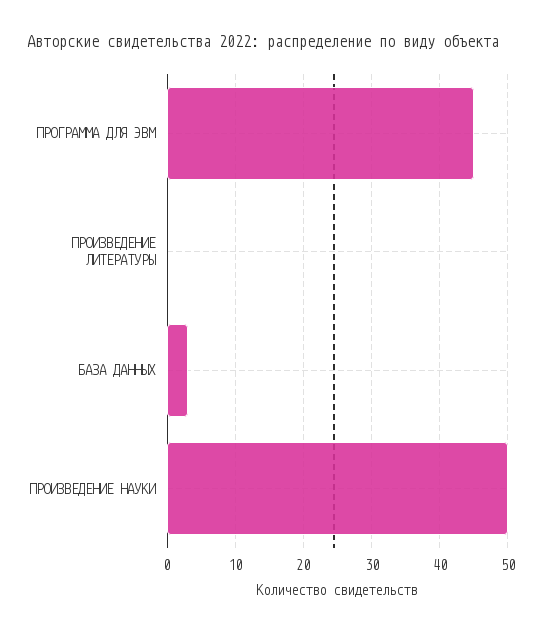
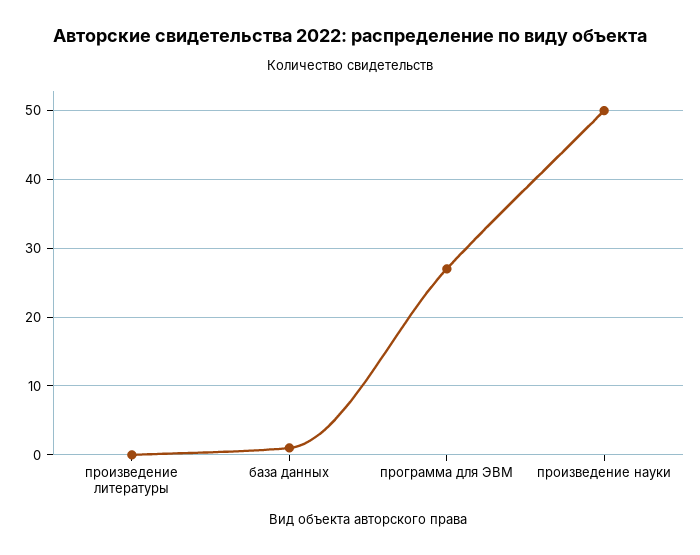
ПРОГРАММА ДЛЯ ЭВМ: 45 -> 27
БАЗА ДАННЫХ: 3 -> 1

